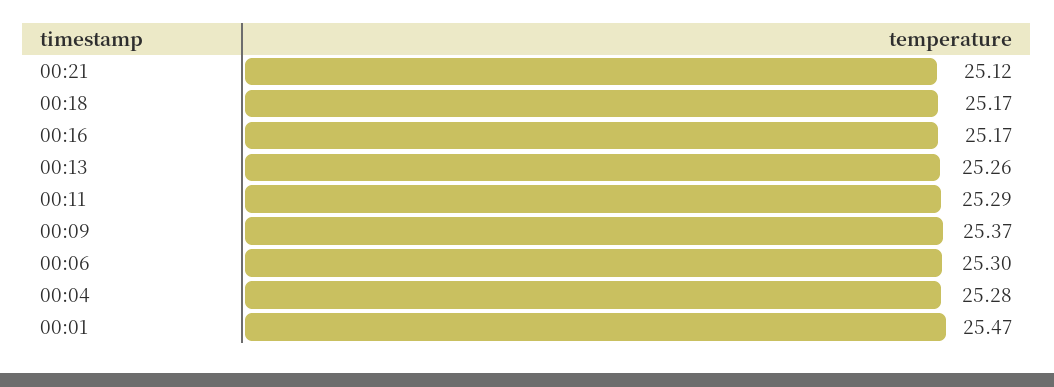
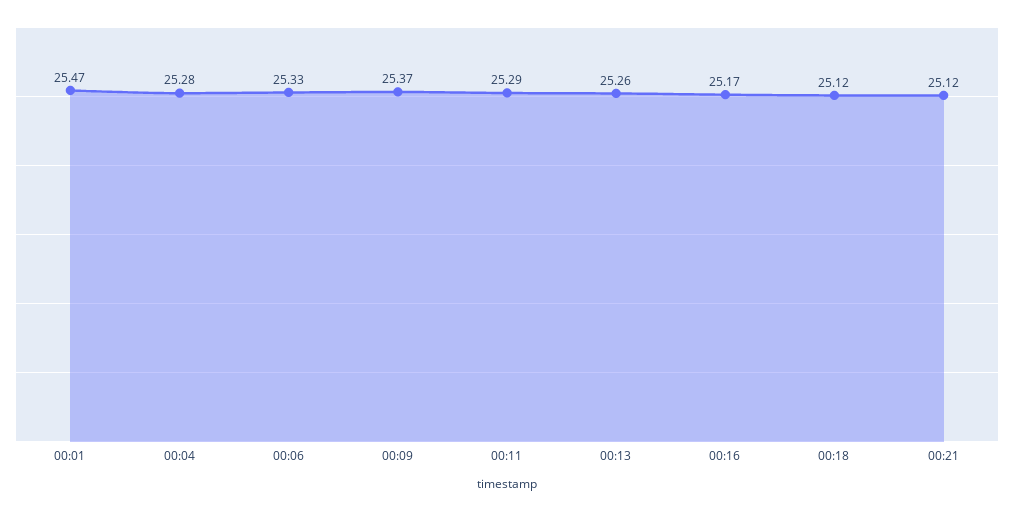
00:18: 25.17 -> 25.12
00:06: 25.3 -> 25.33

